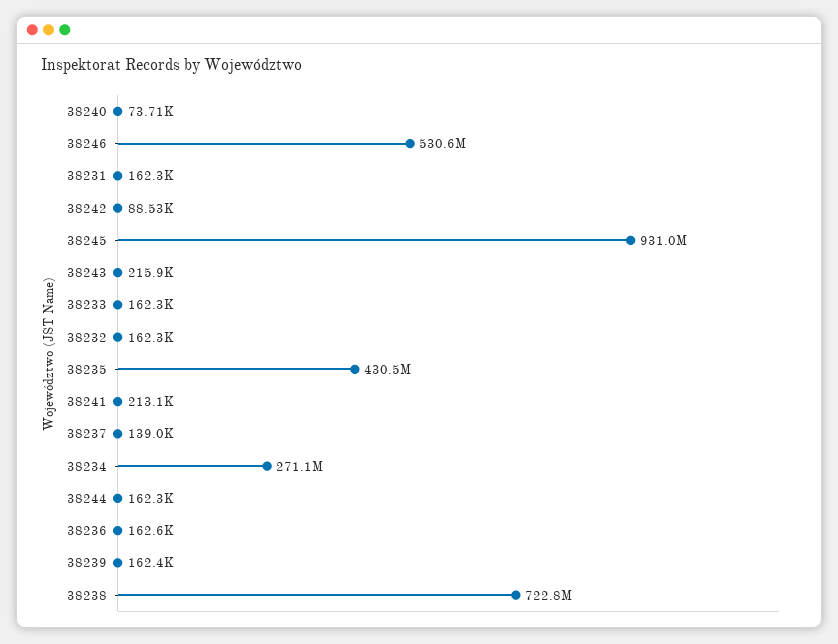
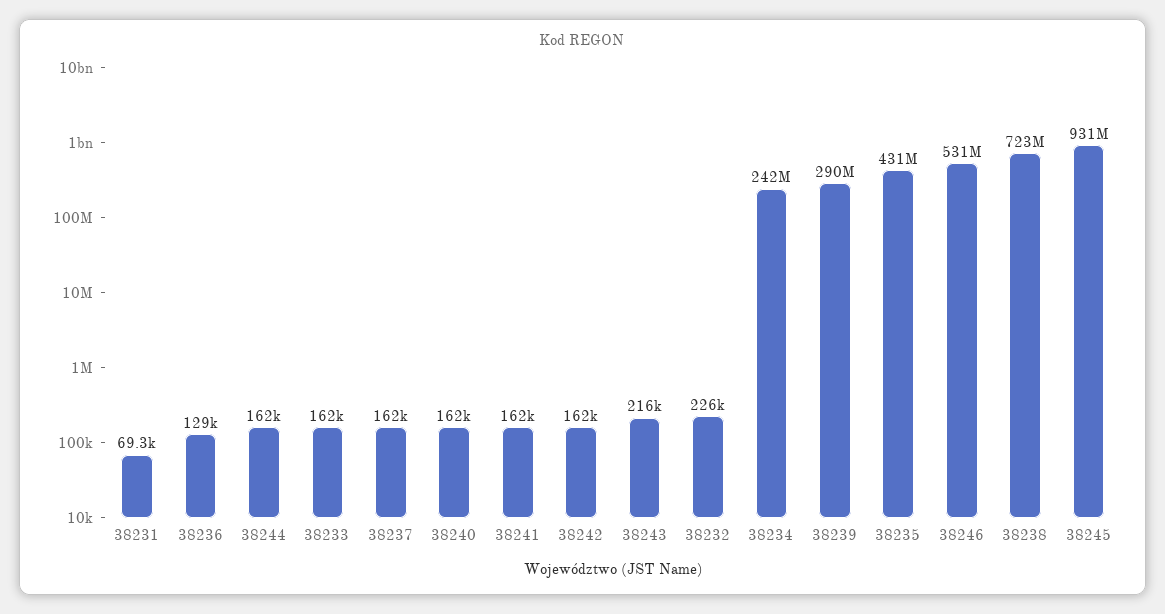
38240: 73710 -> 162000
38231: 162300 -> 69300
38242: 88530 -> 162000
38232: 162300 -> 226000
38241: 213100 -> 162000
38237: 139000 -> 162000
38234: 271100000 -> 242000000
38236: 162600 -> 129000
38239: 162400 -> 290000000

